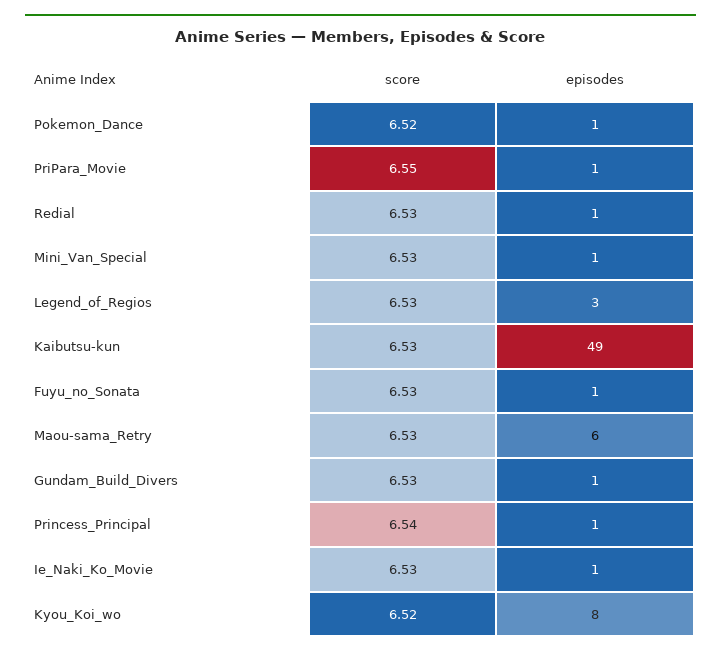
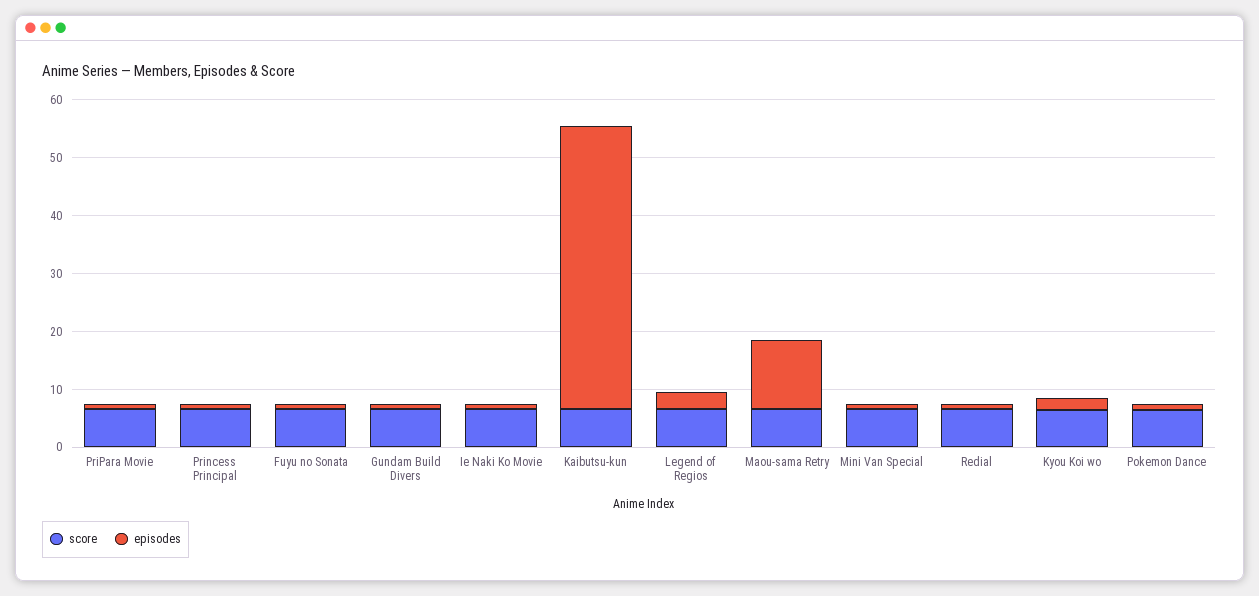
episodes, Maou-sama_Retry: 6 -> 12
episodes, Kyou_Koi_wo: 8 -> 2

